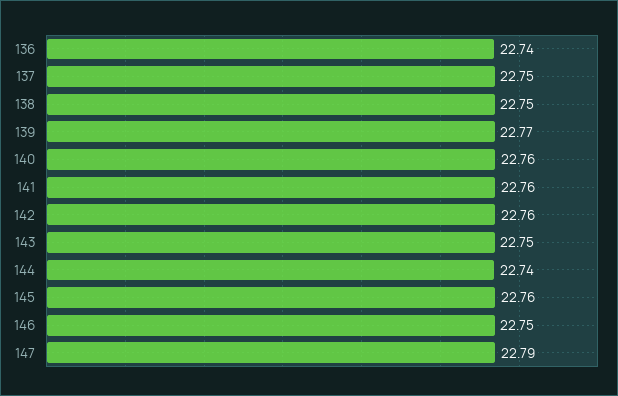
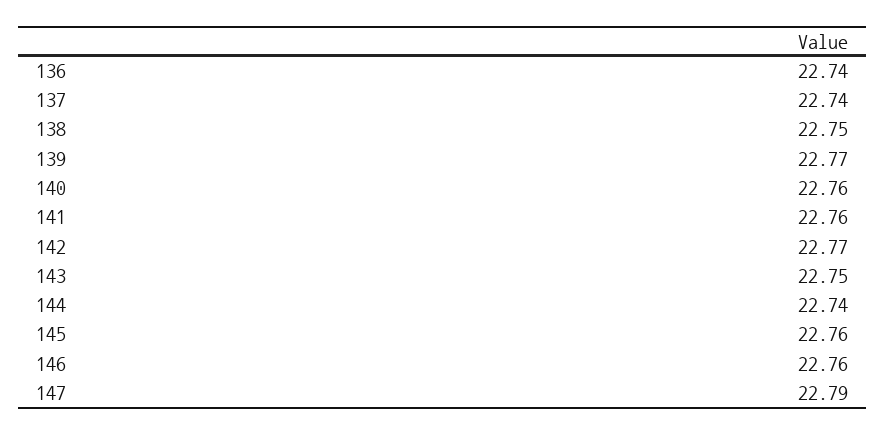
137: 22.75 -> 22.74
142: 22.76 -> 22.77
146: 22.75 -> 22.76

